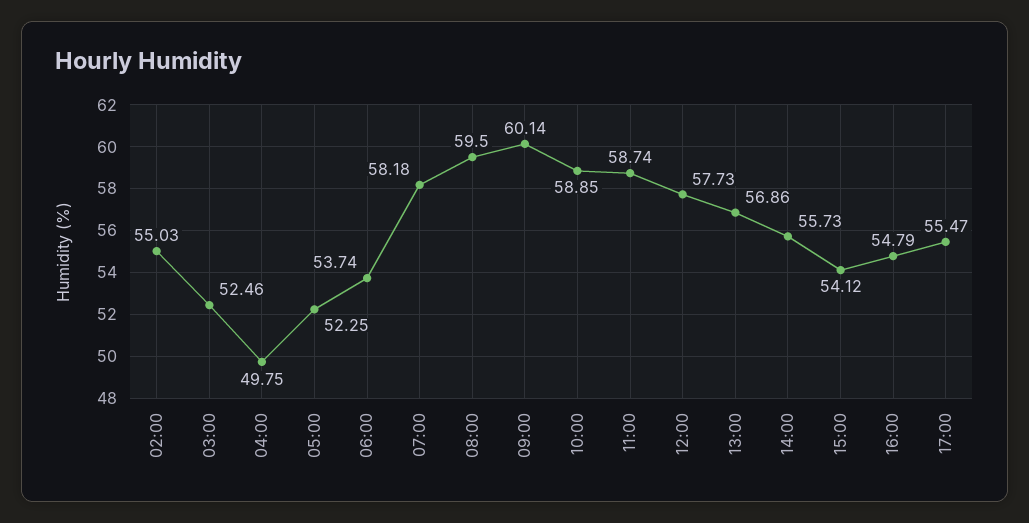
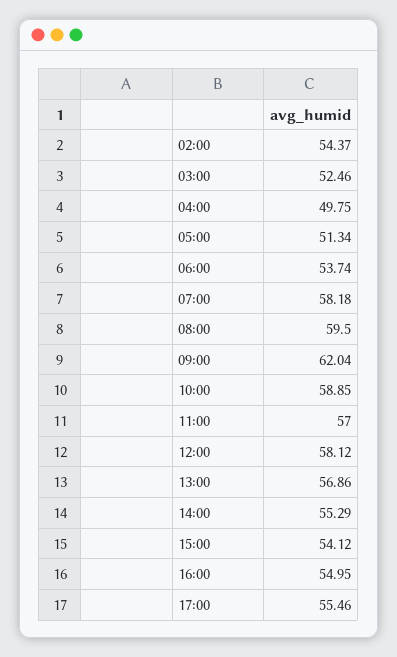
02:00: 55.03 -> 54.37
05:00: 52.25 -> 51.34
09:00: 60.14 -> 62.04
11:00: 58.74 -> 57
12:00: 57.73 -> 58.12
14:00: 55.73 -> 55.29
16:00: 54.79 -> 54.95
17:00: 55.47 -> 55.46

